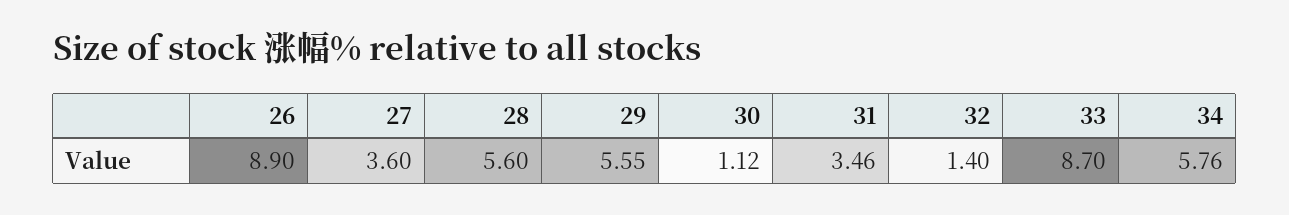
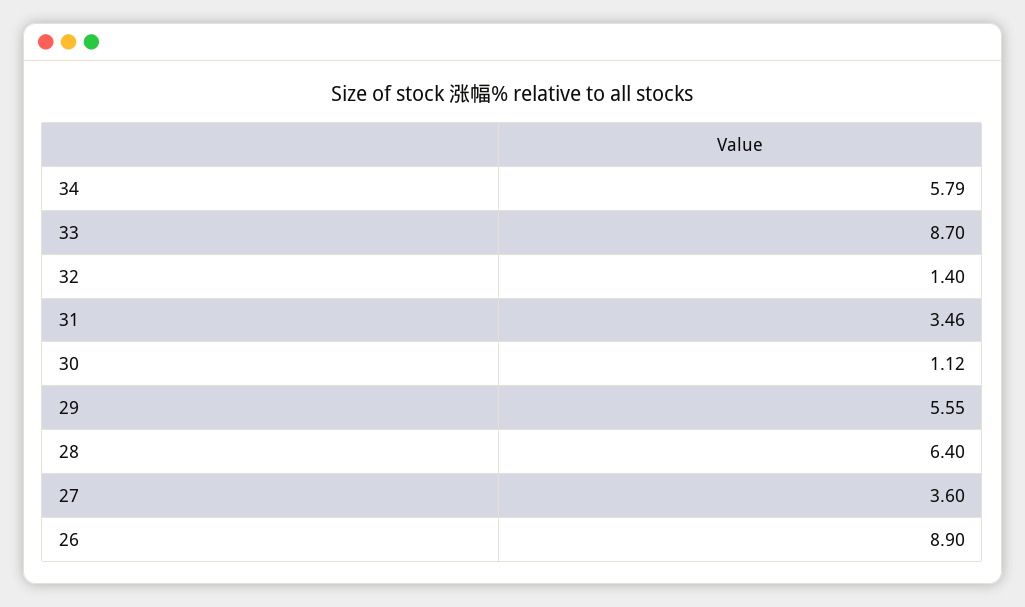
28: 5.6 -> 6.4
34: 5.76 -> 5.79

